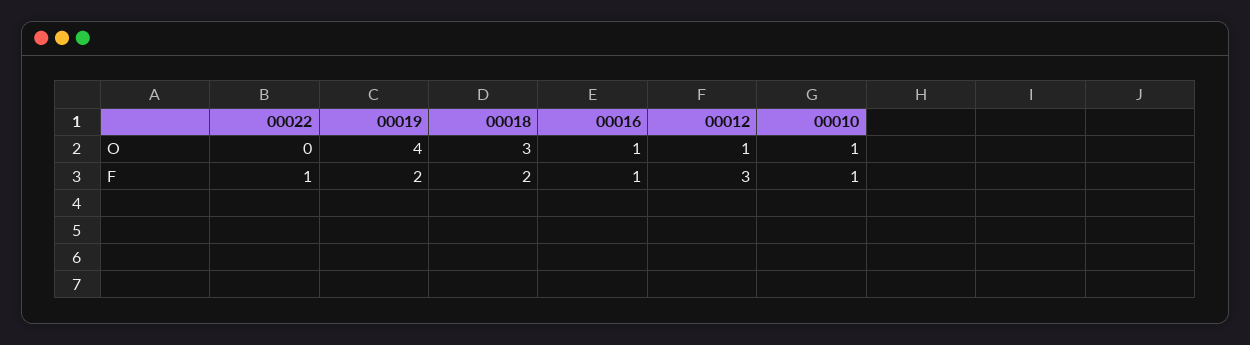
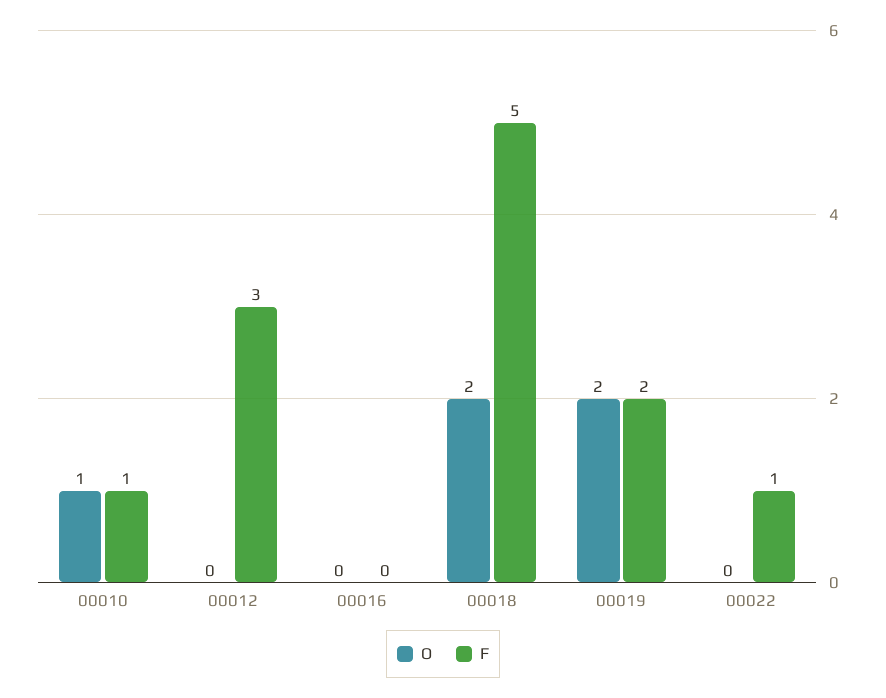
O, 00019: 4 -> 2
O, 00018: 3 -> 2
O, 00016: 1 -> 0
O, 00012: 1 -> 0
F, 00018: 2 -> 5
F, 00016: 1 -> 0

